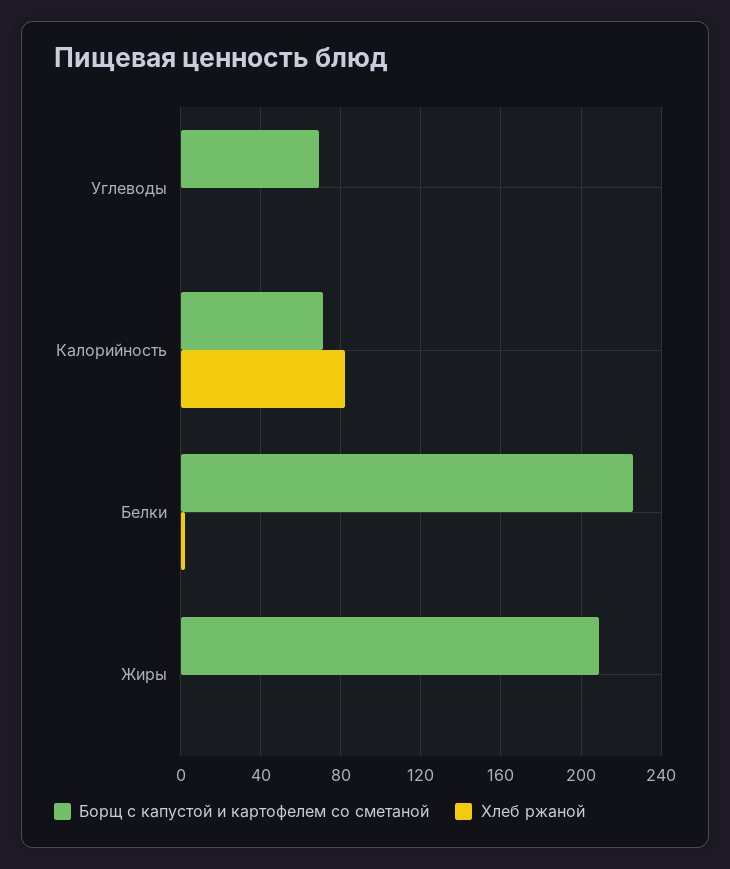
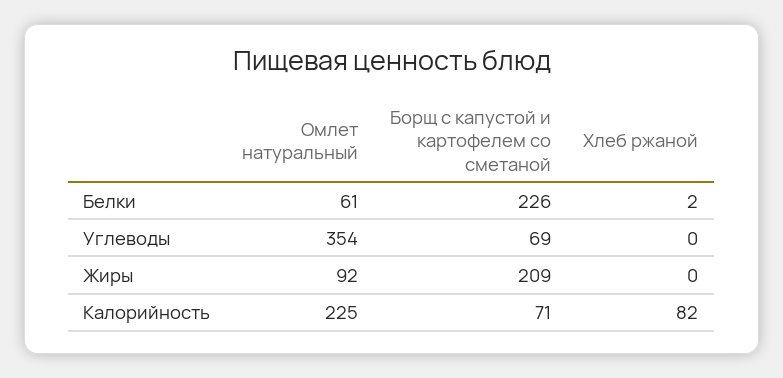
Омлет натуральный, Белки: none -> 61
Омлет натуральный, Углеводы: none -> 354
Омлет натуральный, Жиры: none -> 92
Омлет натуральный, Калорийность: none -> 225

